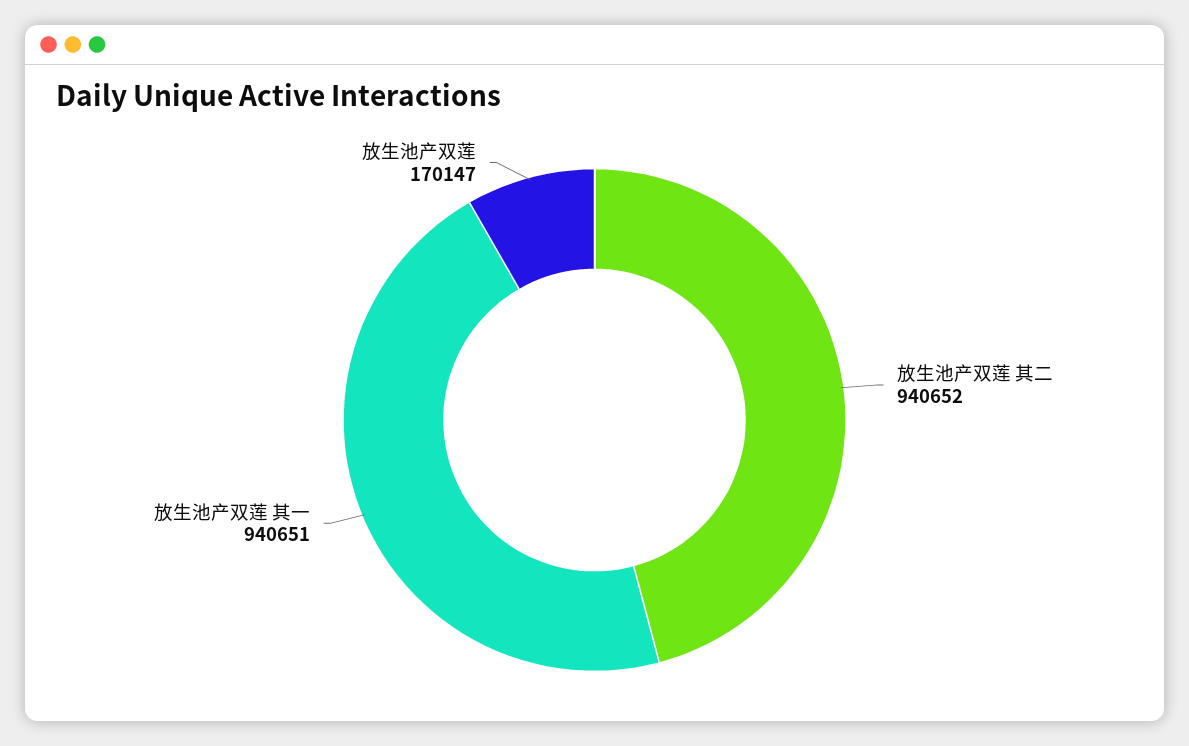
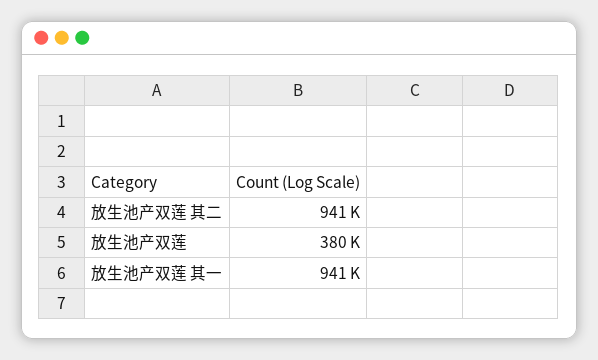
放生池产双莲: 170147 -> 380000

